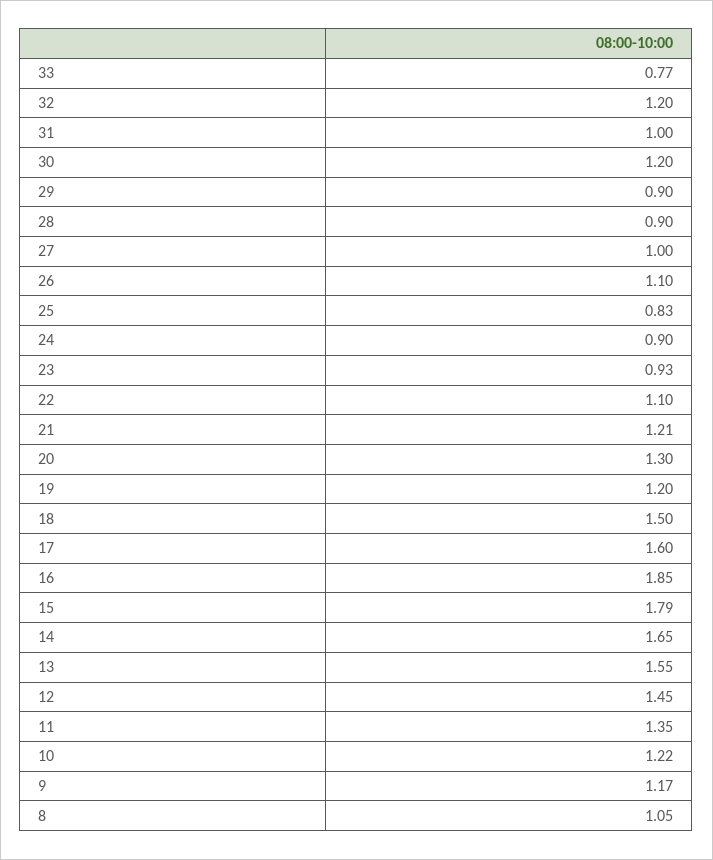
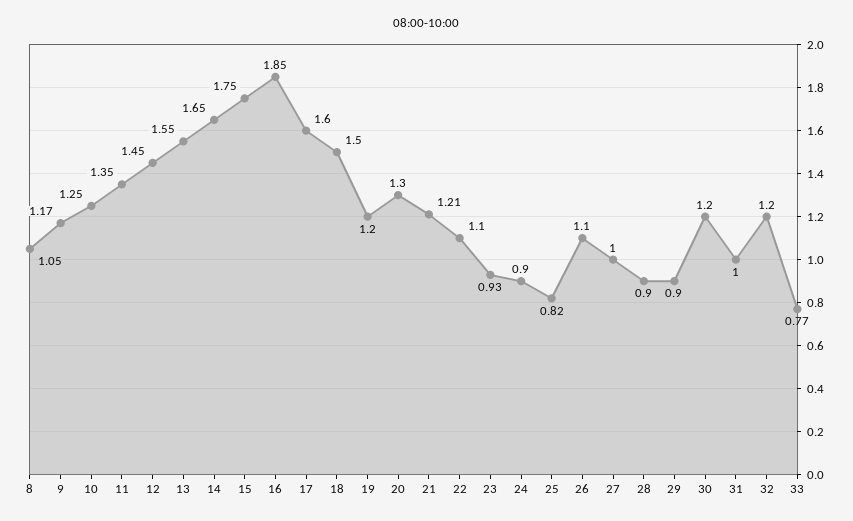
25: 0.83 -> 0.82
15: 1.79 -> 1.75
10: 1.22 -> 1.25

